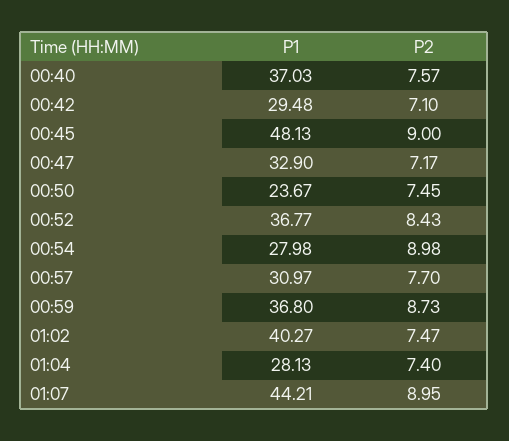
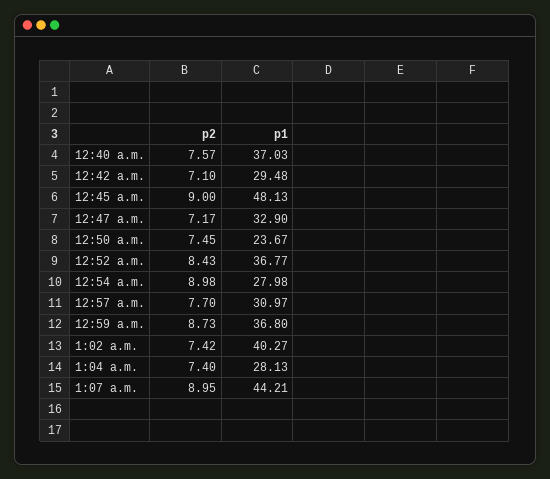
P2, 01:02: 7.47 -> 7.42

